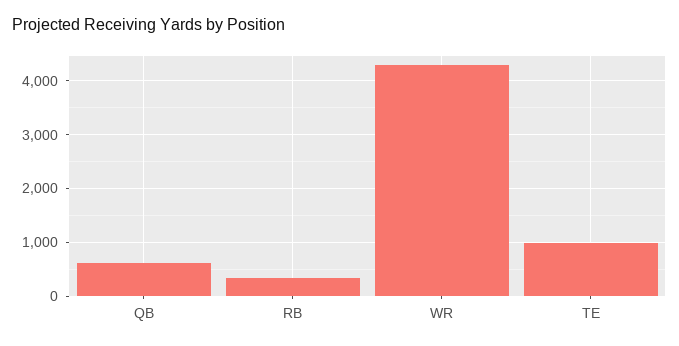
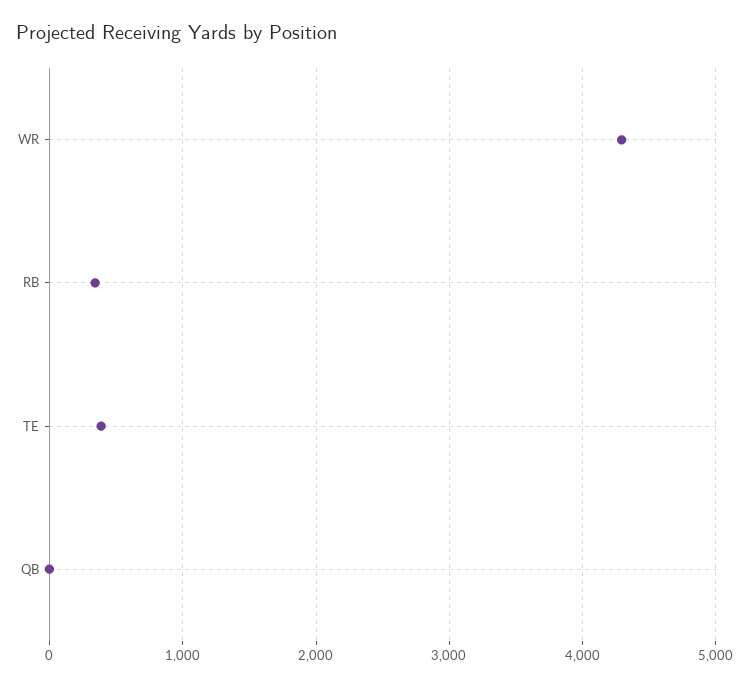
QB: 600 -> 0
TE: 1000 -> 400

